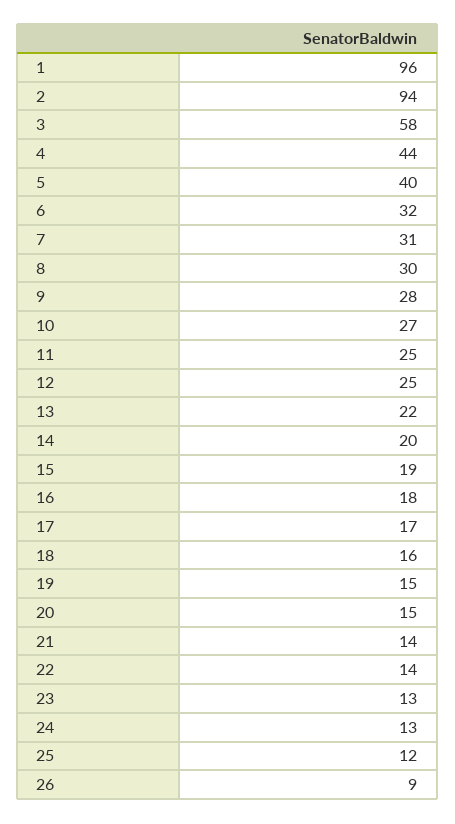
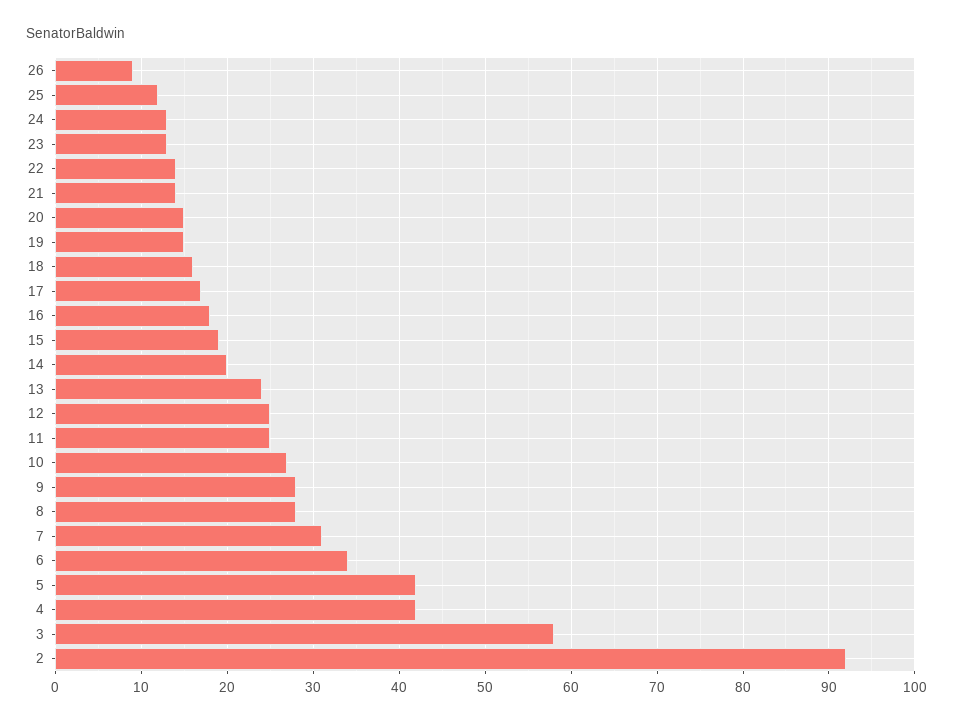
1: 96 -> none
2: 94 -> 92
4: 44 -> 42
5: 40 -> 42
6: 32 -> 34
8: 30 -> 28
13: 22 -> 24

